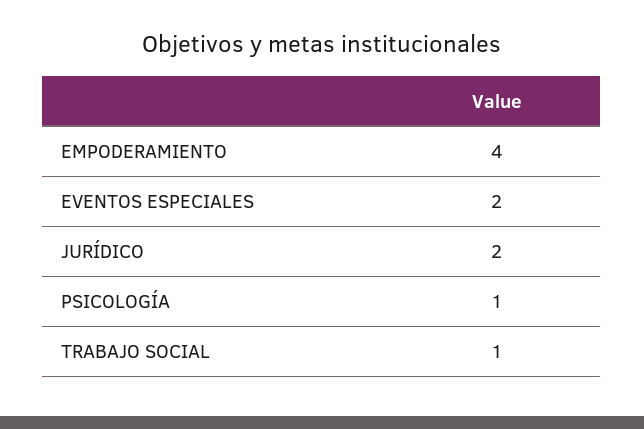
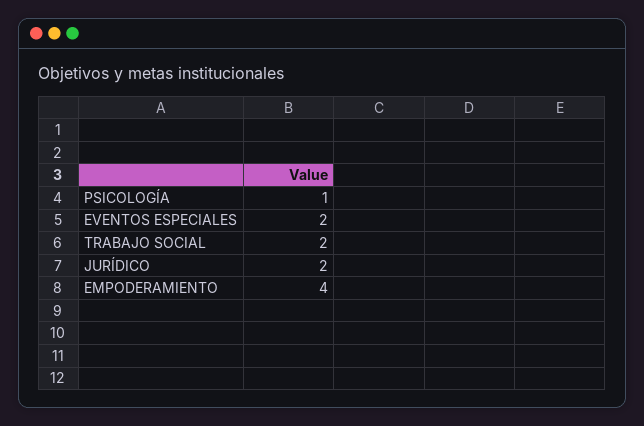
TRABAJO SOCIAL: 1 -> 2

